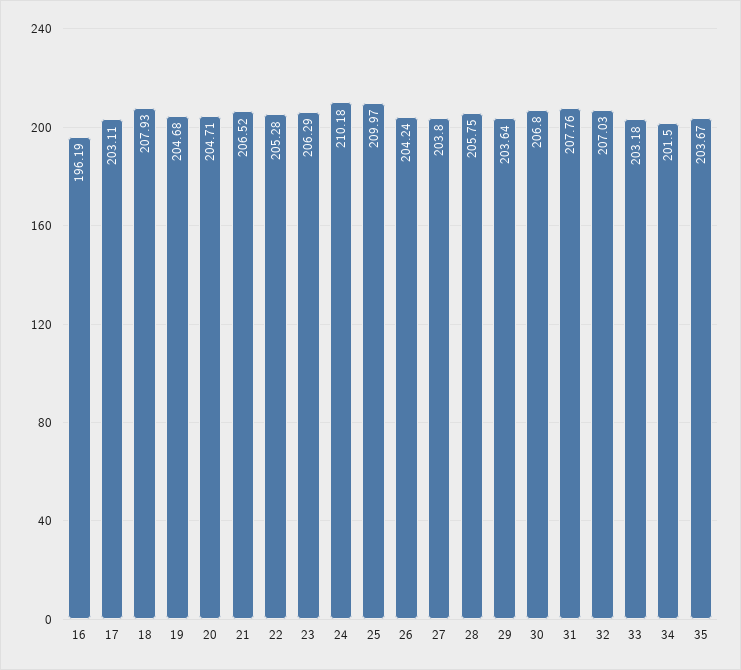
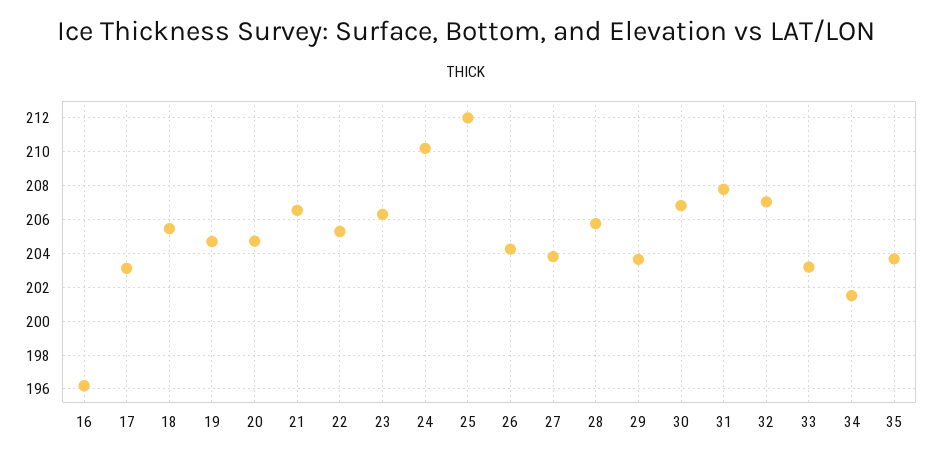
18: 207.93 -> 205.5
25: 209.97 -> 212

